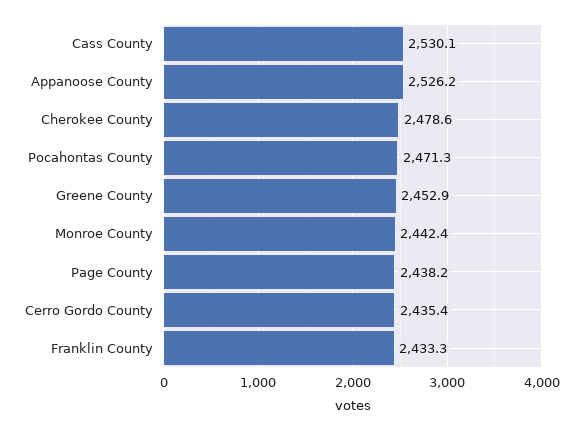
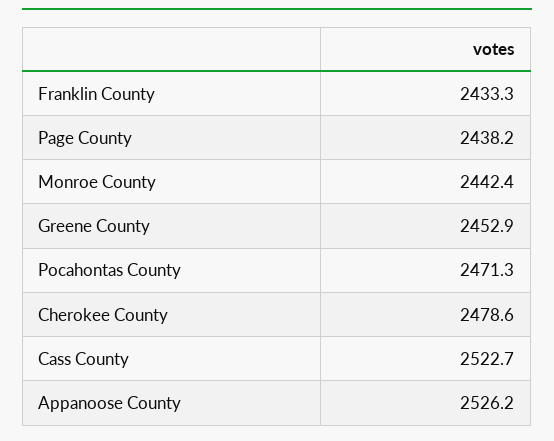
Cass County: 2530.1 -> 2522.7
Cerro Gordo County: 2435.4 -> none

